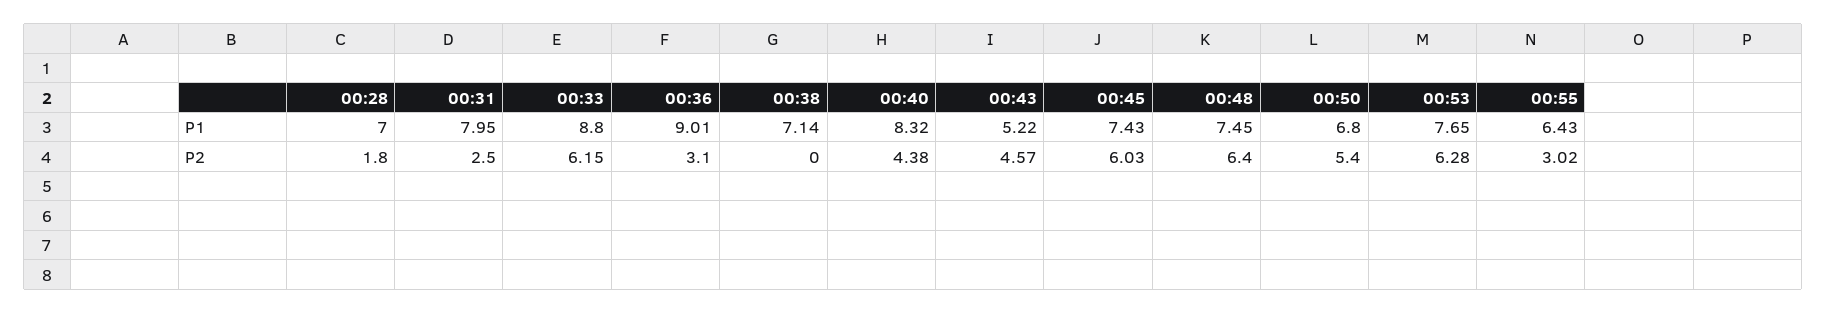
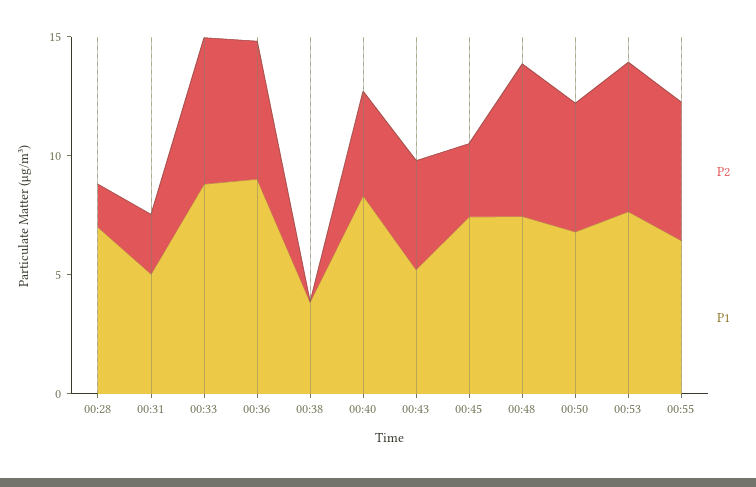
P1, 00:31: 7.95 -> 5
P1, 00:38: 7.14 -> 4
P2, 00:36: 3.1 -> 6
P2, 00:45: 6.03 -> 3
P2, 00:55: 3.02 -> 6

